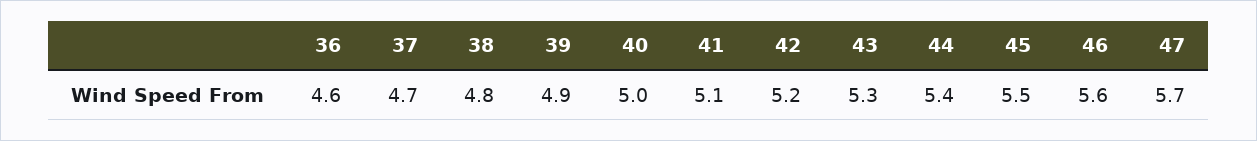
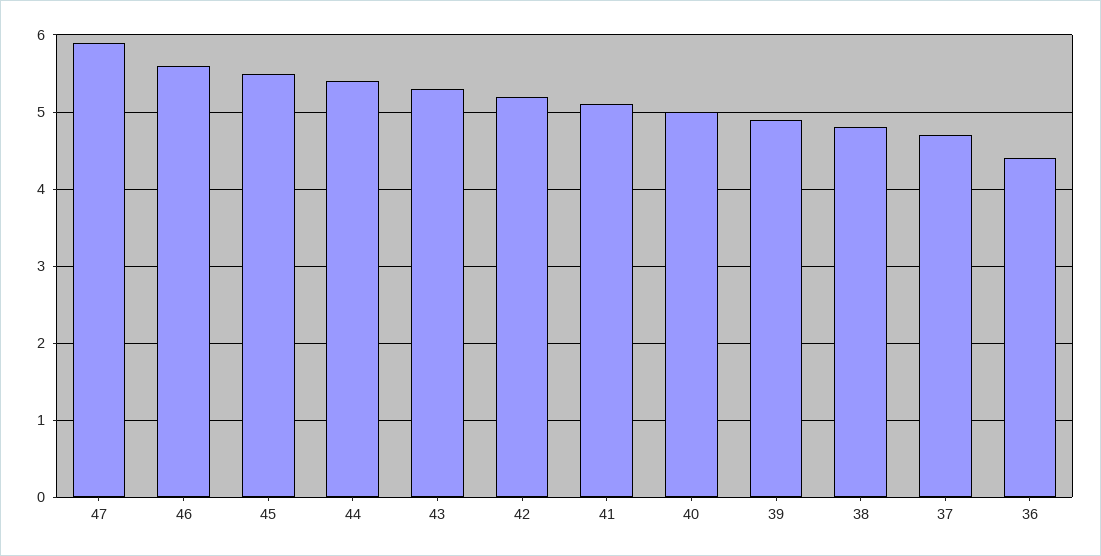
36: 4.6 -> 4.4
47: 5.7 -> 5.9

